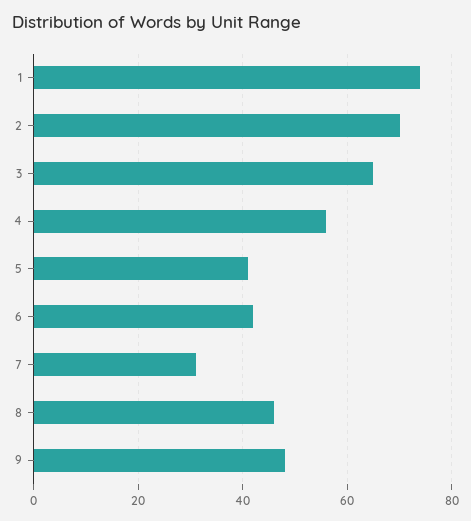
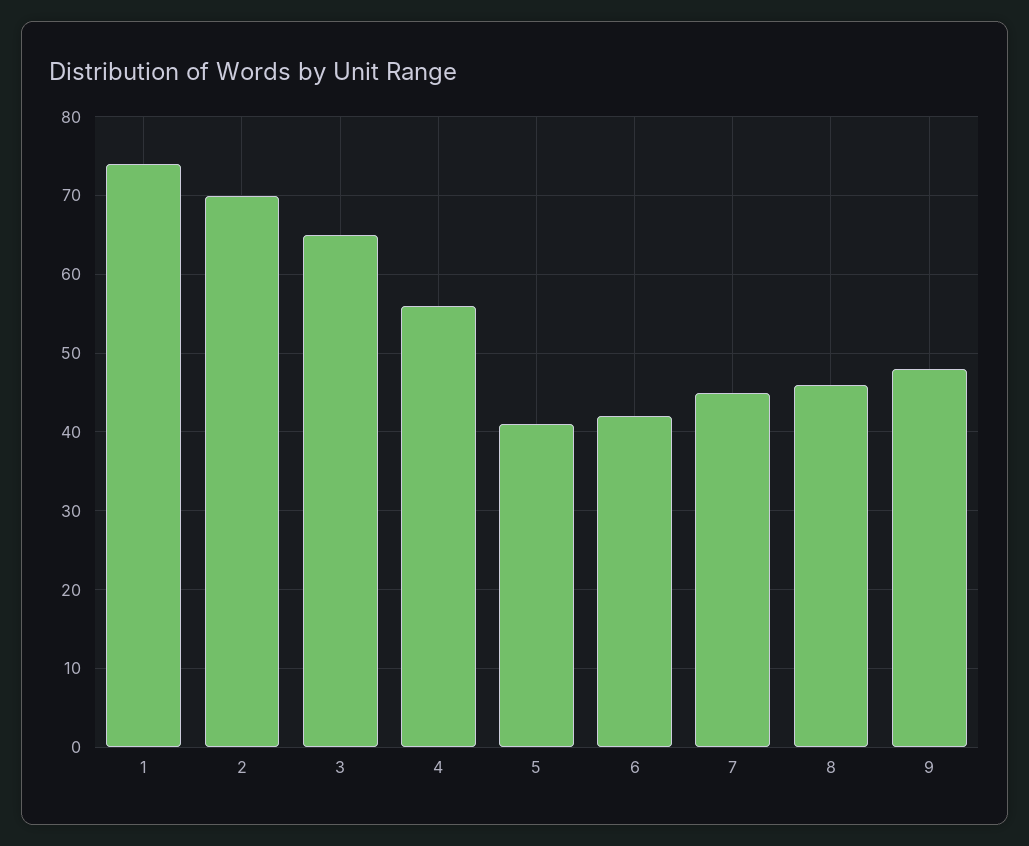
7: 30 -> 45

